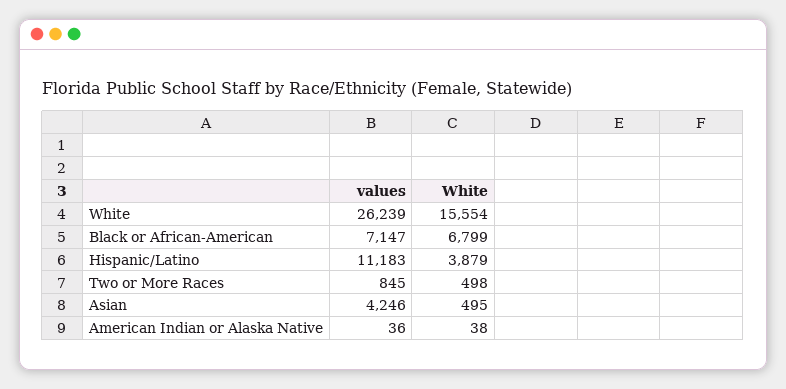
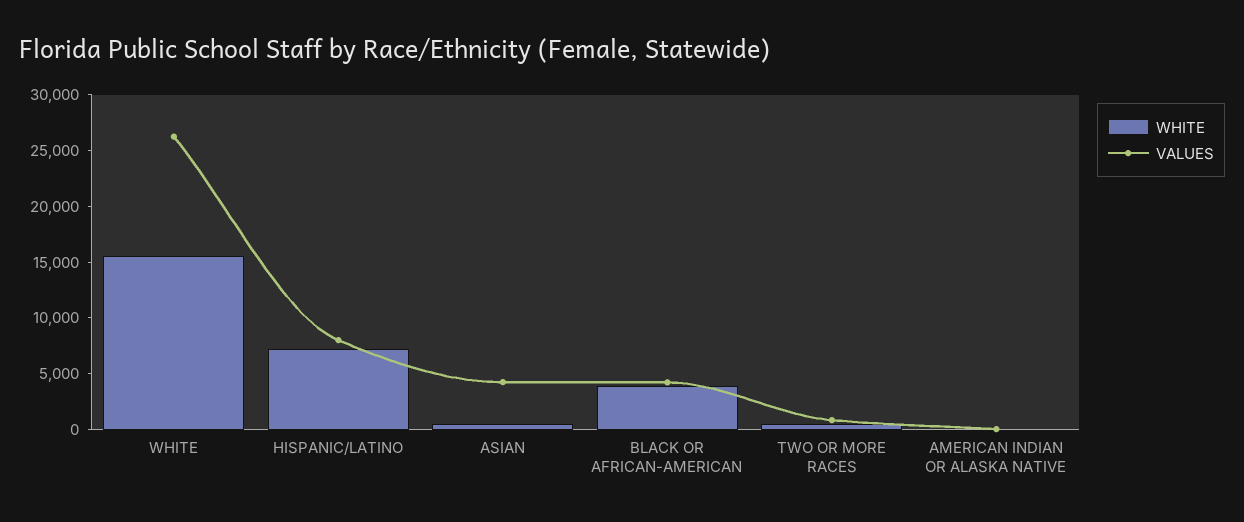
values, Black or African-American: 7147 -> 4000
White, Black or African-American: 6799 -> 4000
values, Hispanic/Latino: 11183 -> 8000
White, Hispanic/Latino: 3879 -> 7000

